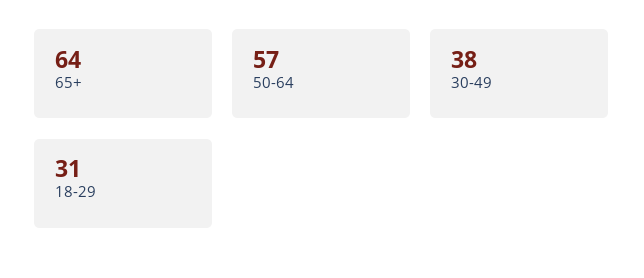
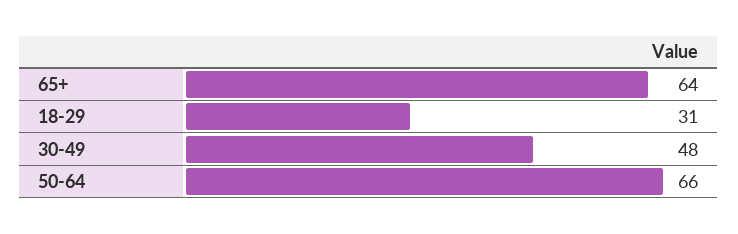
50-64: 57 -> 66
30-49: 38 -> 48

